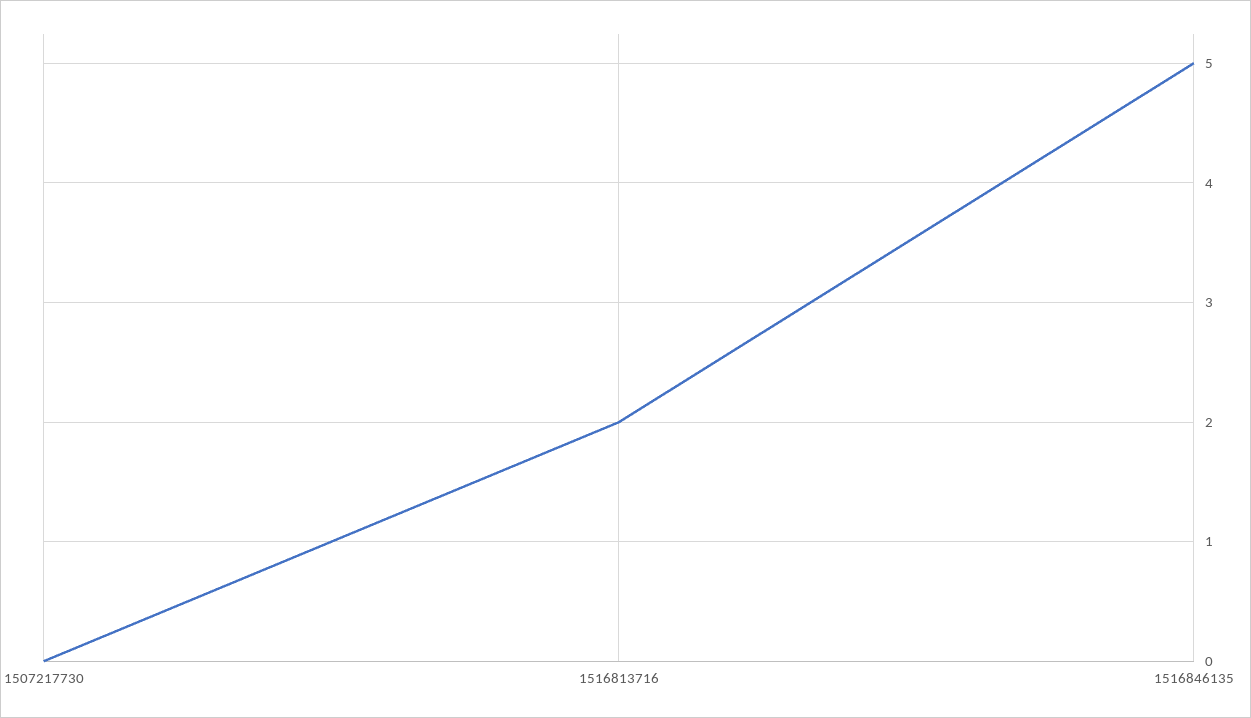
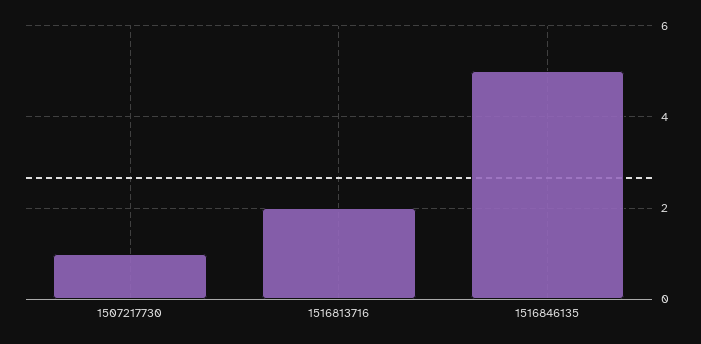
1507217730: 0 -> 1

